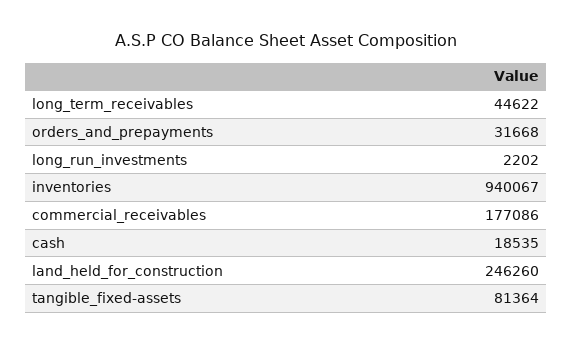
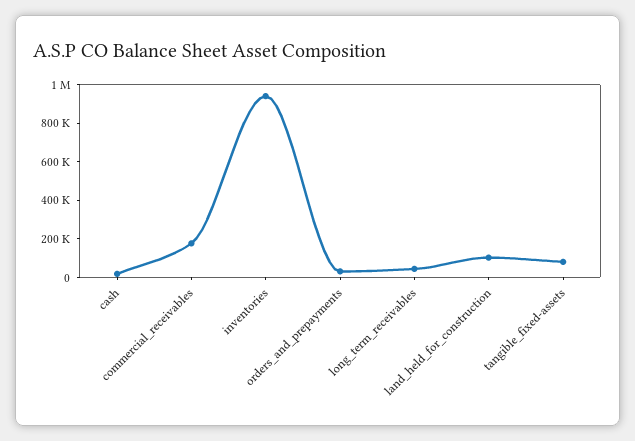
long_run_investments: 2202 -> none
land_held_for_construction: 246260 -> 100000

